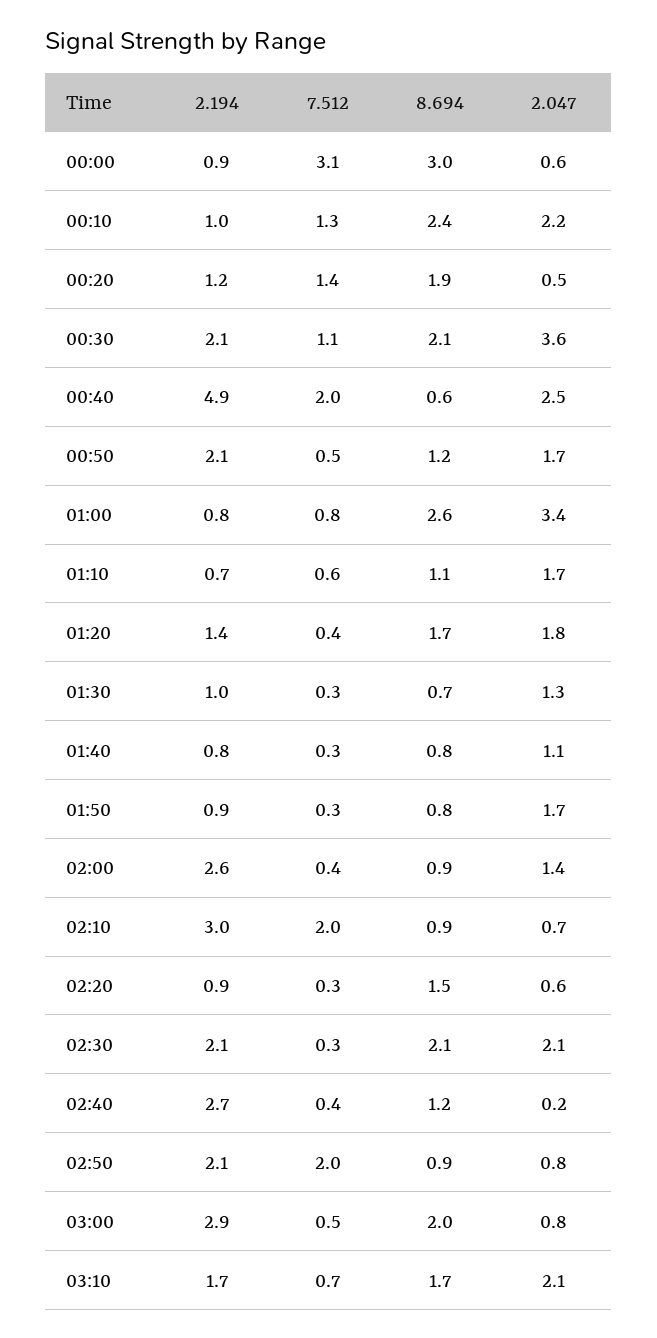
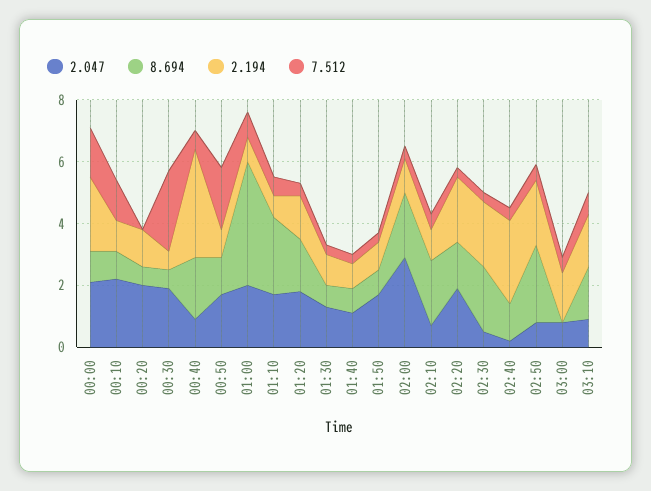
2.194, 00:00: 0.9 -> 2.5
7.512, 00:00: 3.1 -> 1.5
8.694, 00:00: 3 -> 1
2.047, 00:00: 0.6 -> 2
8.694, 00:10: 2.4 -> 1
7.512, 00:20: 1.4 -> 0
8.694, 00:20: 1.9 -> 0.5
2.047, 00:20: 0.5 -> 2
2.194, 00:30: 2.1 -> 0.5
7.512, 00:30: 1.1 -> 2.5
8.694, 00:30: 2.1 -> 0.5
2.047, 00:30: 3.6 -> 2
2.194, 00:40: 4.9 -> 3.5
7.512, 00:40: 2 -> 0.5
8.694, 00:40: 0.6 -> 2
2.047, 00:40: 2.5 -> 1
2.194, 00:50: 2.1 -> 1
7.512, 00:50: 0.5 -> 2
8.694, 01:00: 2.6 -> 4
2.047, 01:00: 3.4 -> 2
8.694, 01:10: 1.1 -> 2.5
2.194, 02:00: 2.6 -> 1
8.694, 02:00: 0.9 -> 2
2.047, 02:00: 1.4 -> 3
2.194, 02:10: 3 -> 1
7.512, 02:10: 2 -> 0.5
8.694, 02:10: 0.9 -> 2
2.194, 02:20: 0.9 -> 2
2.047, 02:20: 0.6 -> 2
2.047, 02:30: 2.1 -> 0.5
7.512, 02:50: 2 -> 0.5
8.694, 02:50: 0.9 -> 2.5
2.194, 03:00: 2.9 -> 1.5
8.694, 03:00: 2 -> 0
2.047, 03:10: 2.1 -> 1

